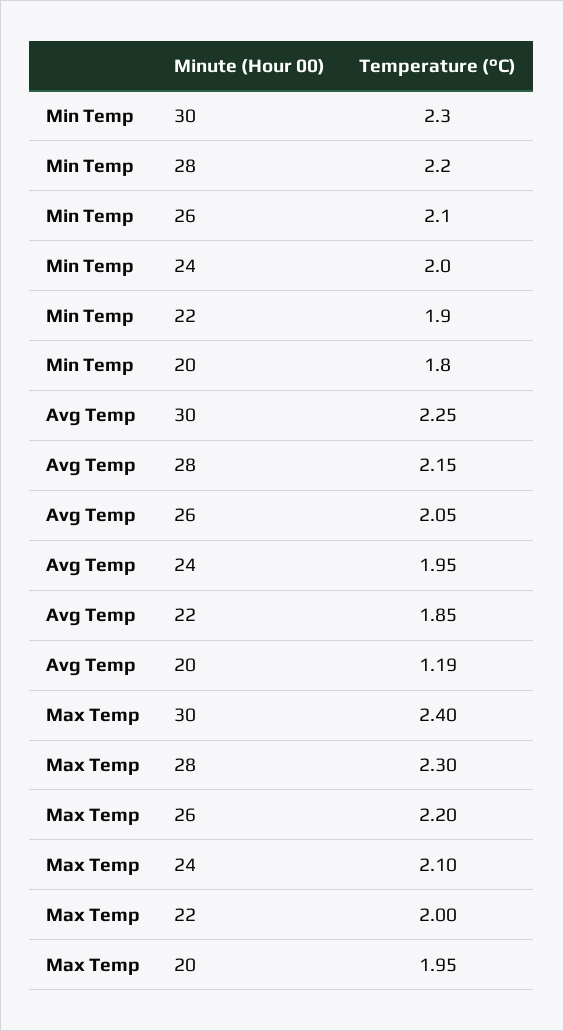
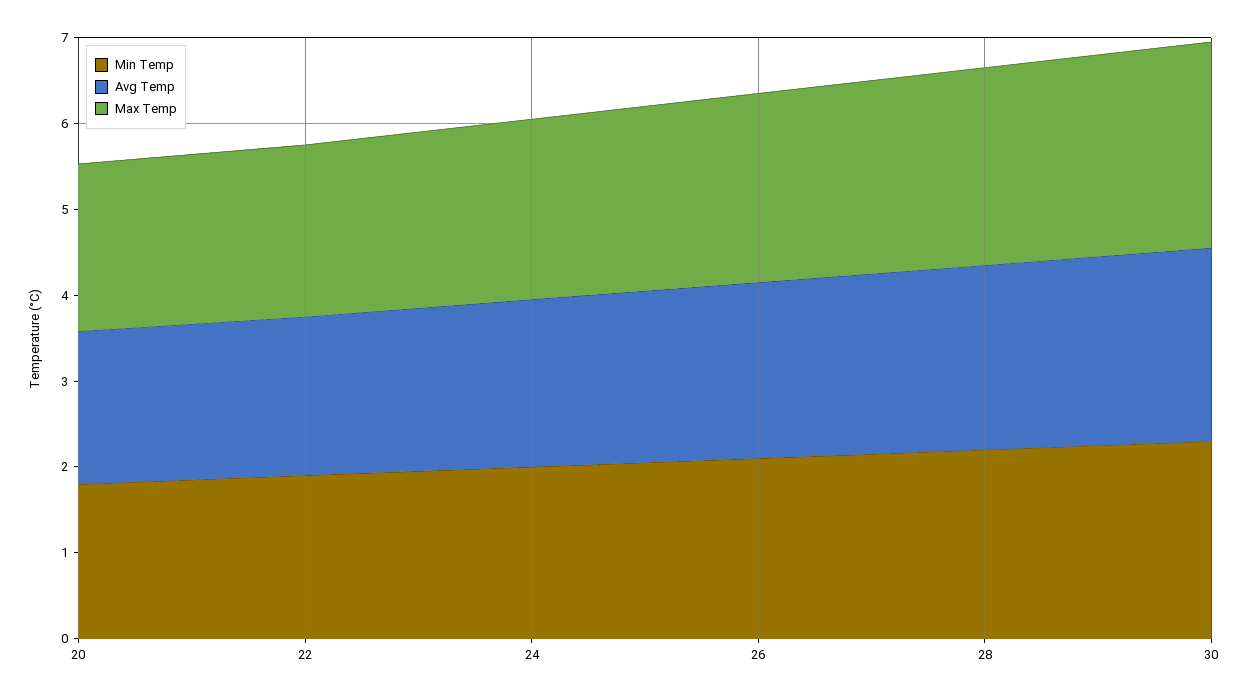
Avg Temp, 20: 1.19 -> 1.8

